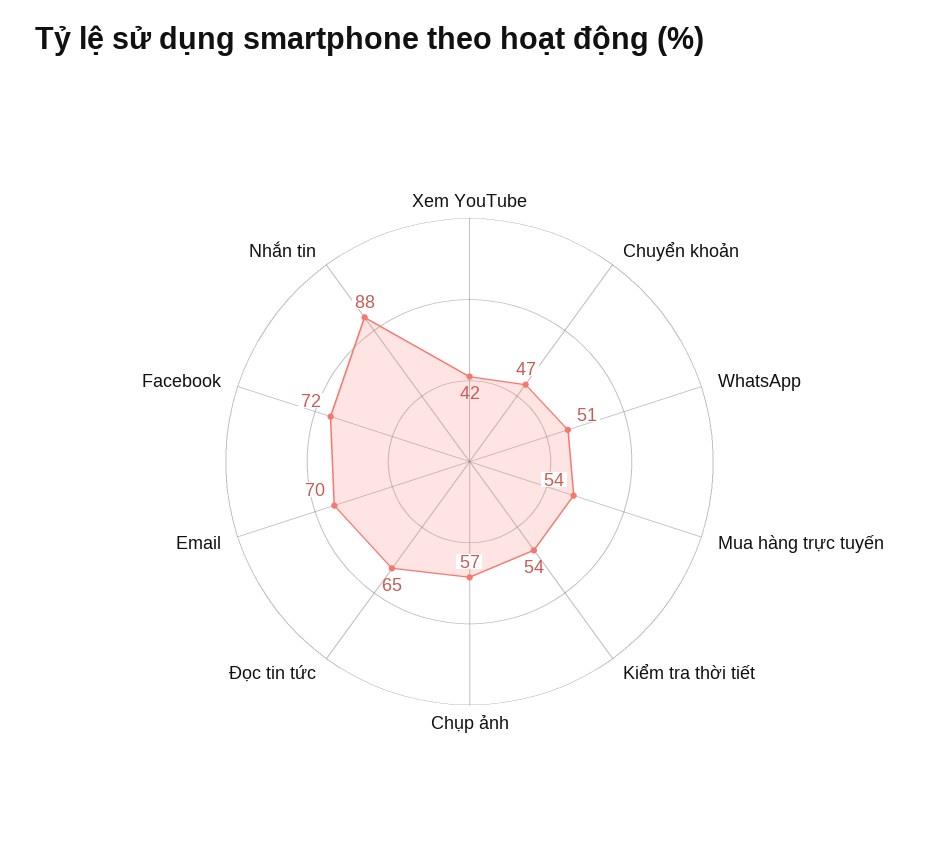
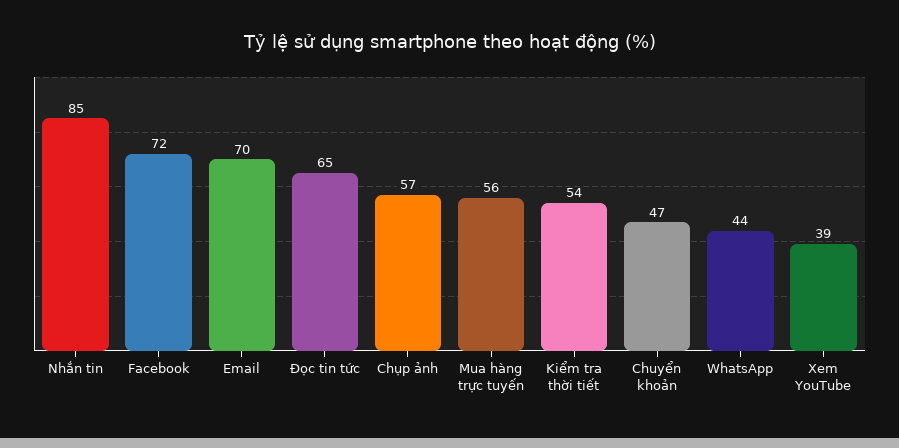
Xem YouTube: 42 -> 39
WhatsApp: 51 -> 44
Mua hàng trực tuyến: 54 -> 56
Nhắn tin: 88 -> 85

